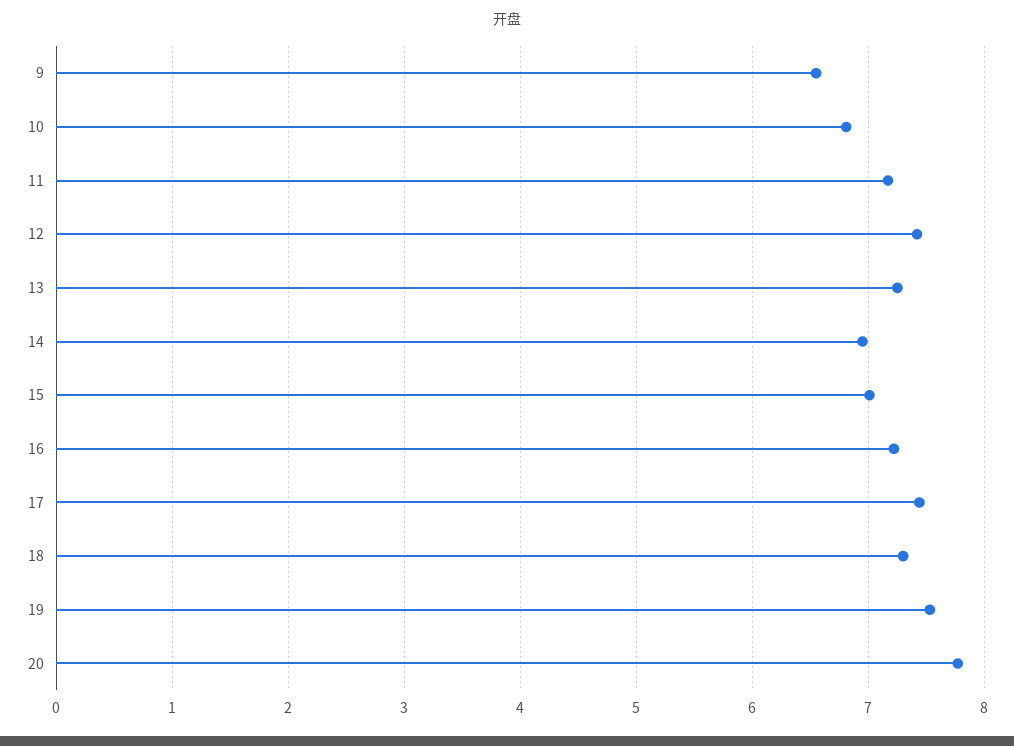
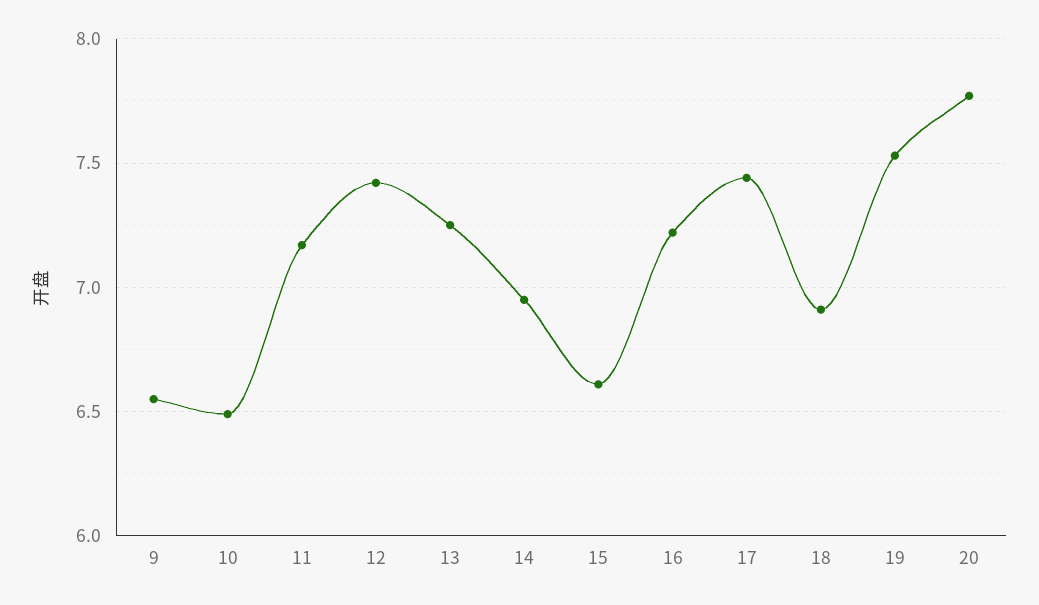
10: 6.8 -> 6.5
15: 7 -> 6.6
18: 7.3 -> 6.9

